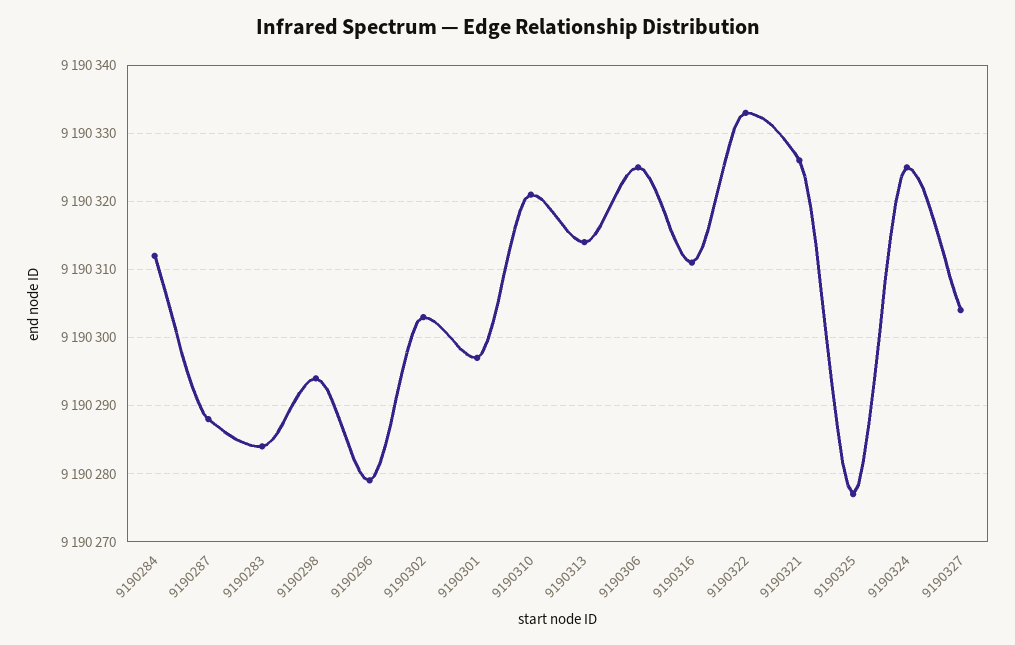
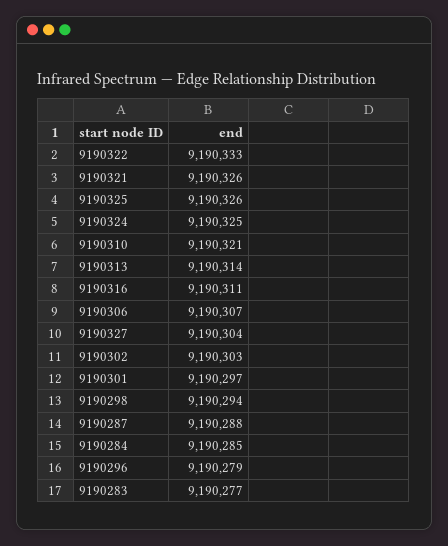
9190284: 9190312 -> 9190285
9190283: 9190284 -> 9190277
9190306: 9190325 -> 9190307
9190325: 9190277 -> 9190326

